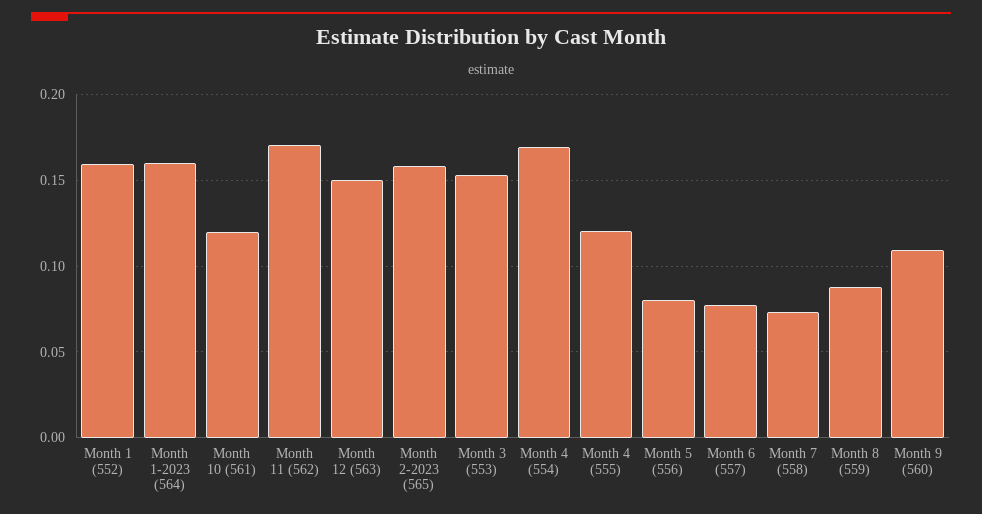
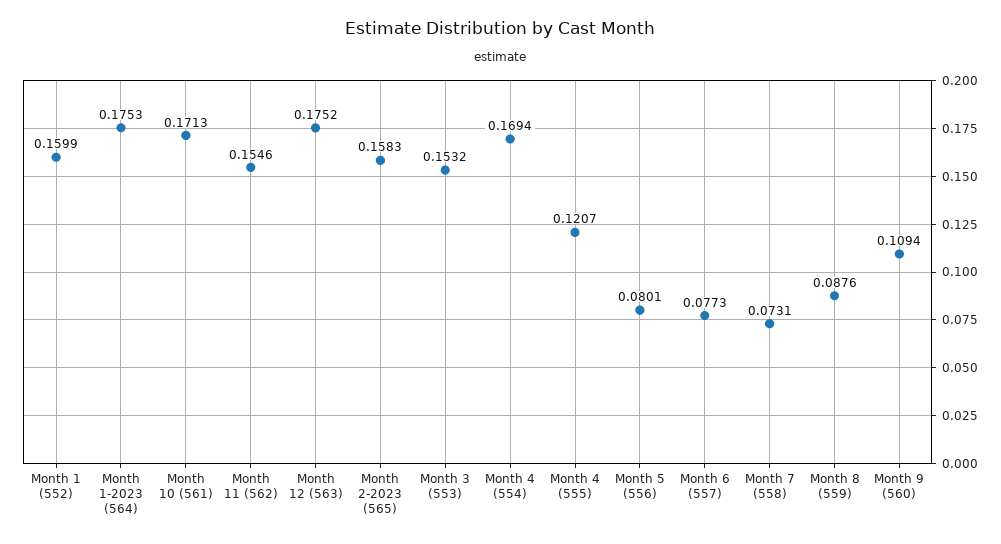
Month 1-2023 (564): 0.16 -> 0.1753
Month 10 (561): 0.12 -> 0.1713
Month 11 (562): 0.17 -> 0.1546
Month 12 (563): 0.15 -> 0.1752

